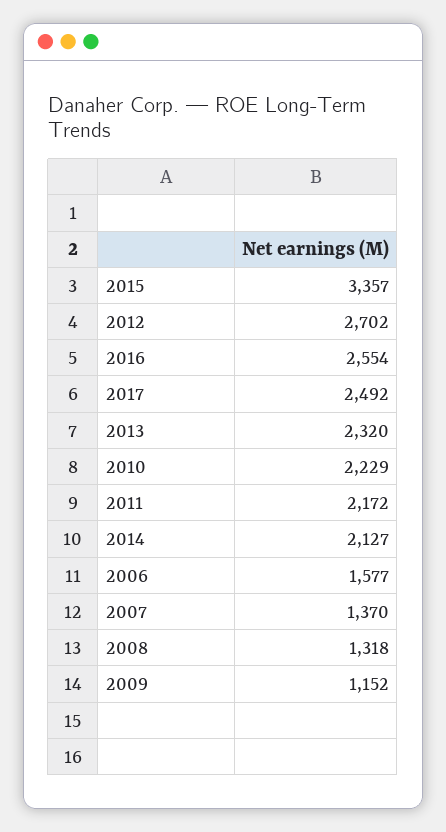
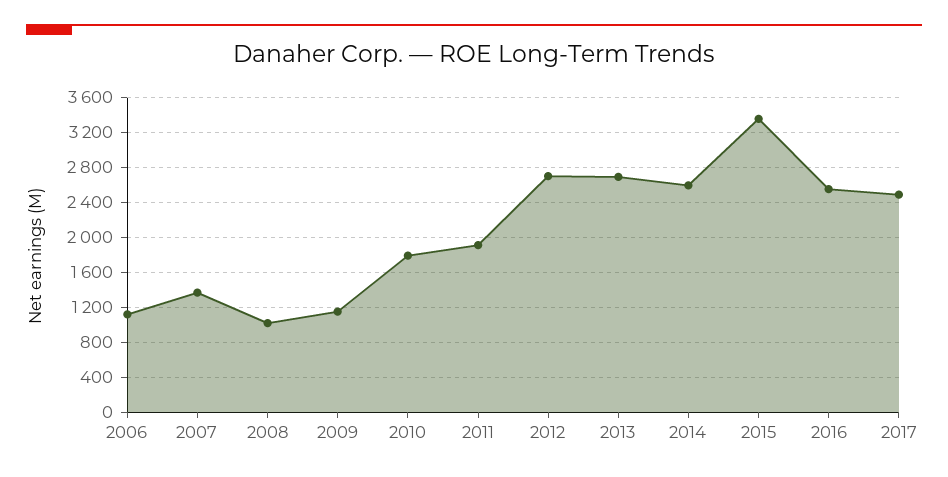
2013: 2320 -> 2700
2010: 2229 -> 1800
2011: 2172 -> 1900
2014: 2127 -> 2600
2006: 1577 -> 1100
2008: 1318 -> 1000

